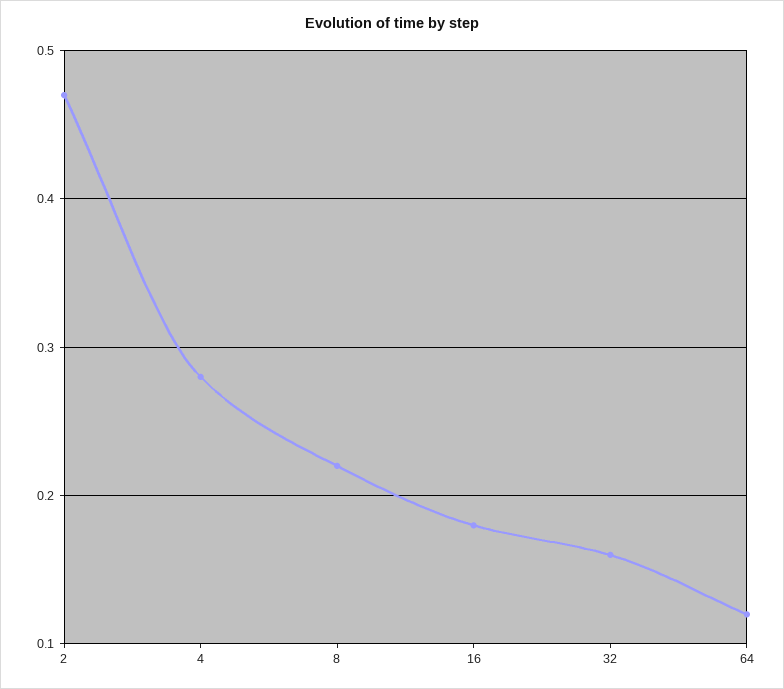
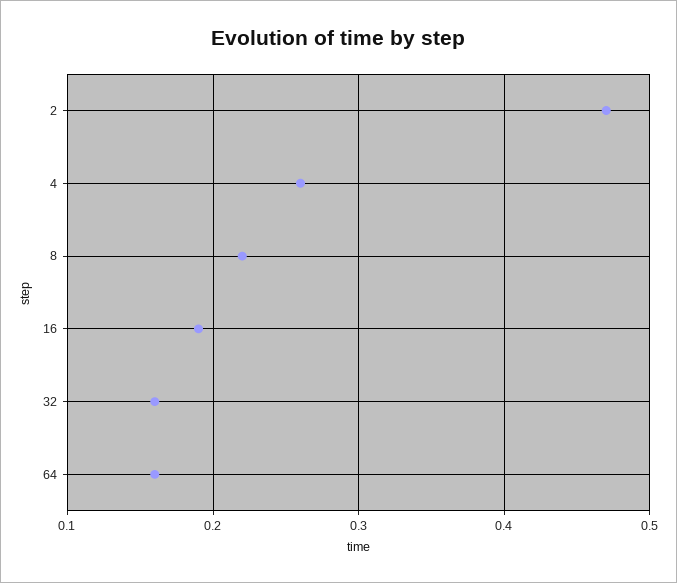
4: 0.28 -> 0.26
16: 0.18 -> 0.19
64: 0.12 -> 0.16

